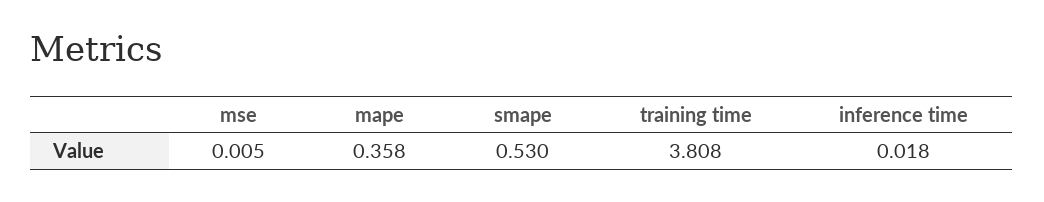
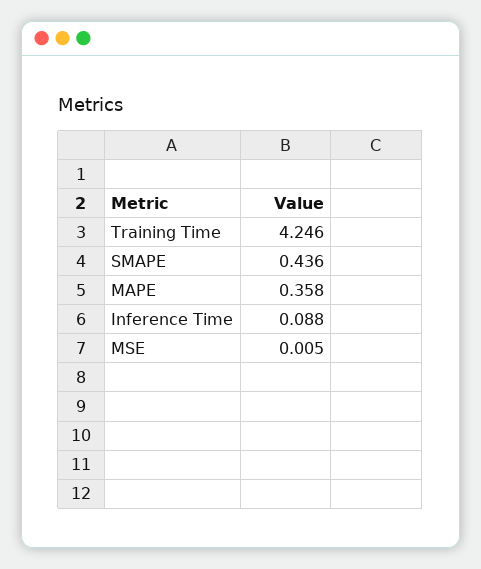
smape: 0.53 -> 0.436
training time: 3.808 -> 4.246
inference time: 0.018 -> 0.088

